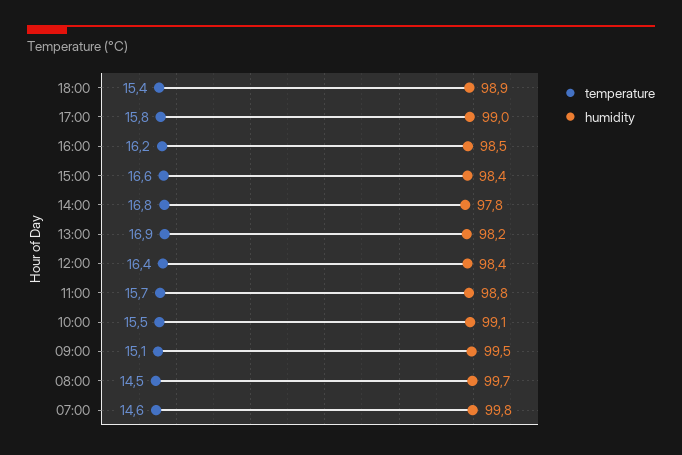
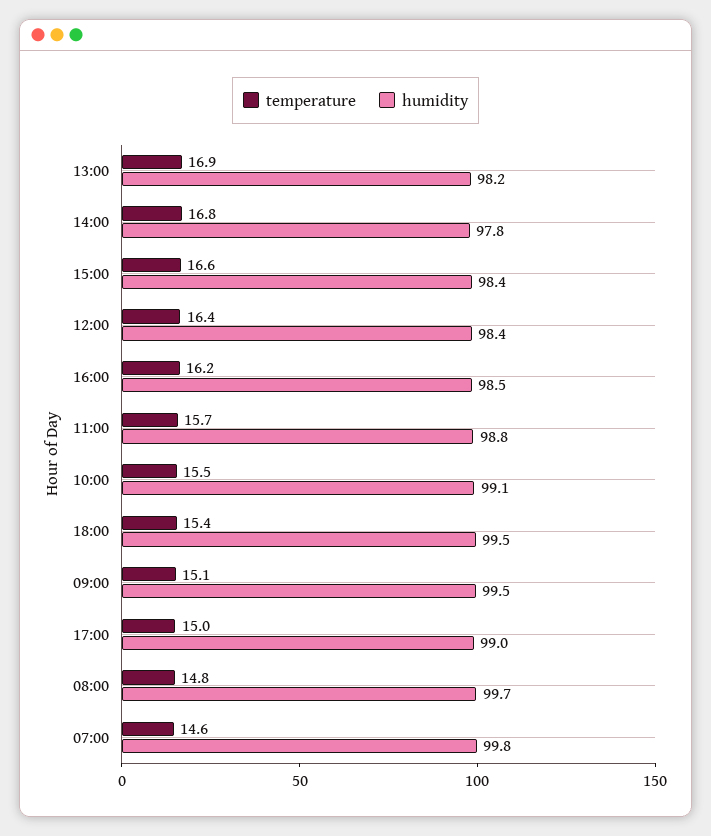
humidity, 18:00: 98.9 -> 99.5
temperature, 17:00: 15.8 -> 15
temperature, 08:00: 14.5 -> 14.8

